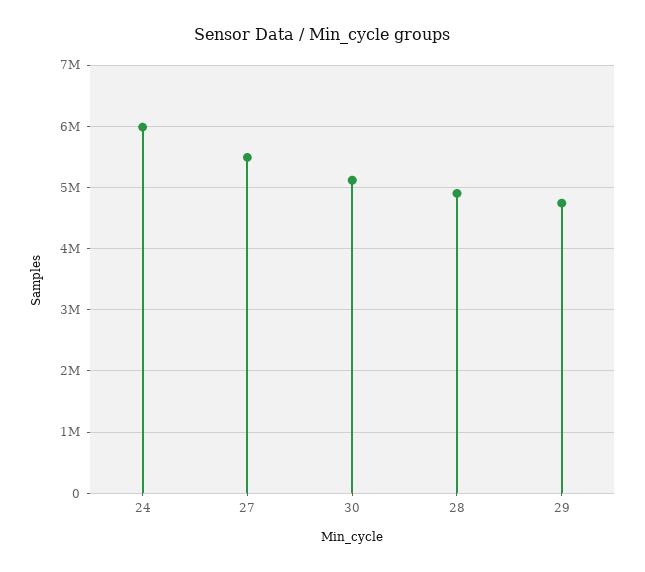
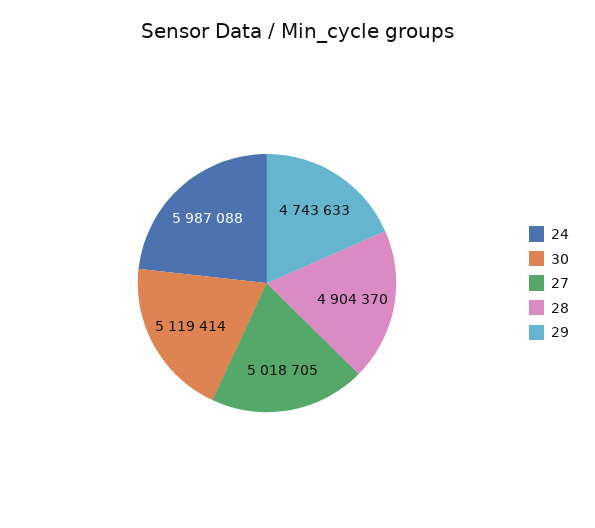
27: 5500000 -> 5018705

